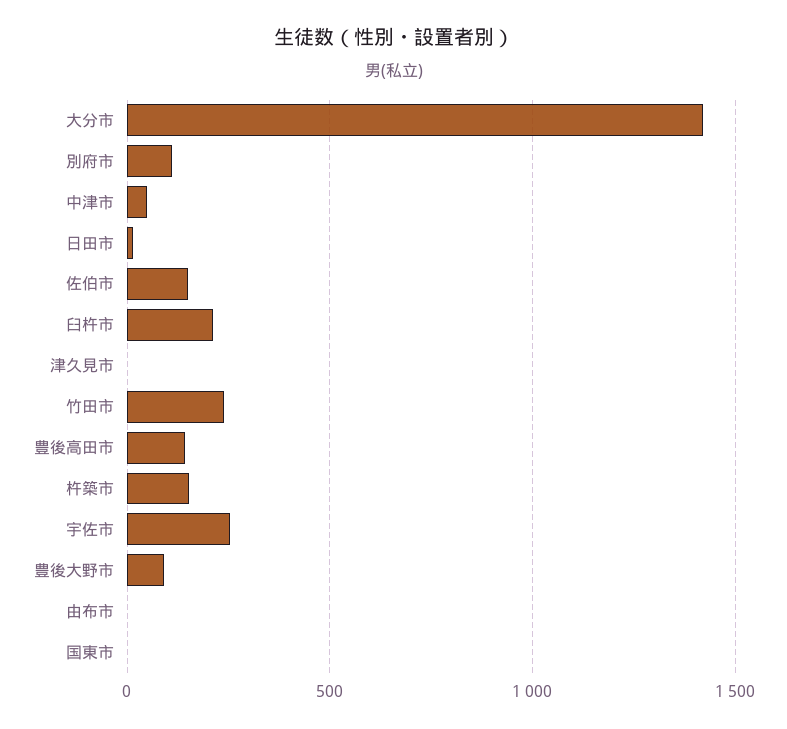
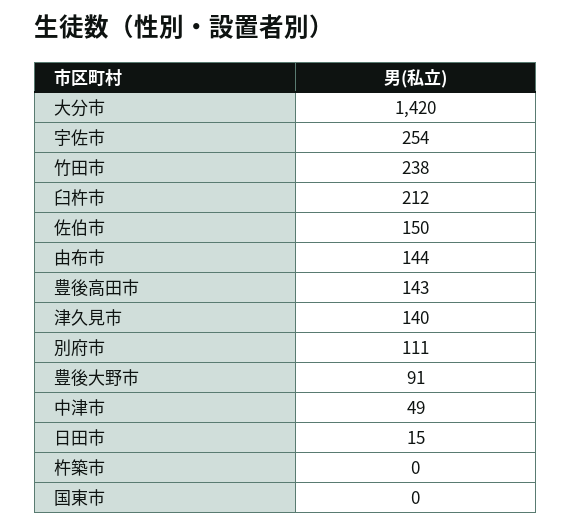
津久見市: 0 -> 140
杵築市: 150 -> 0
由布市: 0 -> 144

